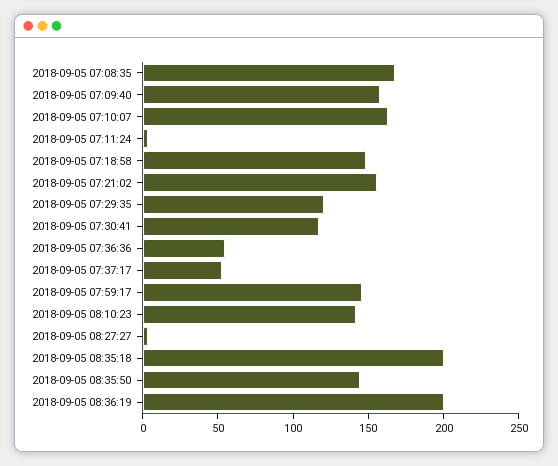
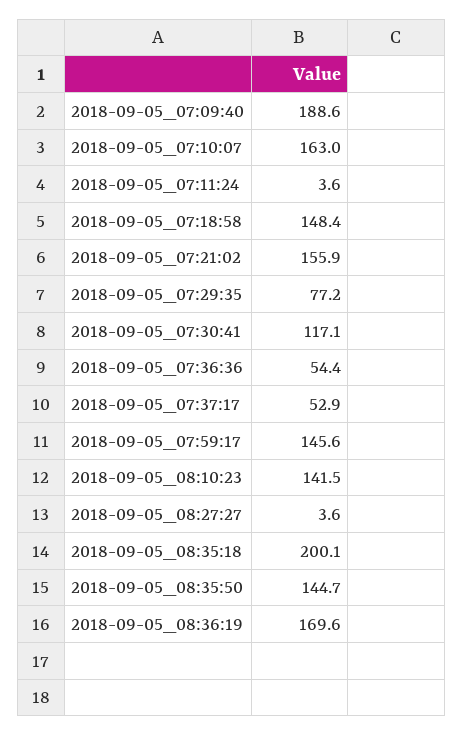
2018-09-05 07:08:35: 170 -> none
2018-09-05 07:09:40: 160 -> 188.6
2018-09-05 07:29:35: 120 -> 77.2
2018-09-05 08:36:19: 200 -> 169.6

